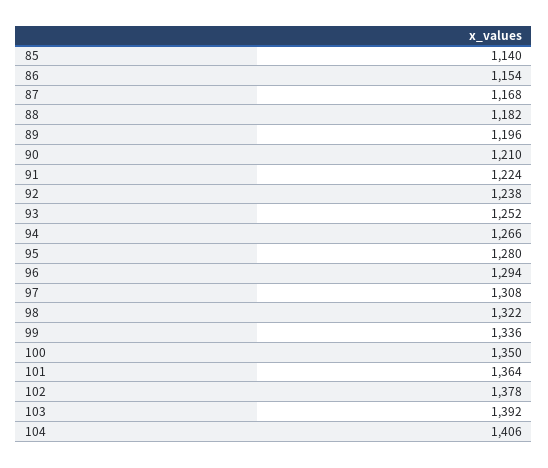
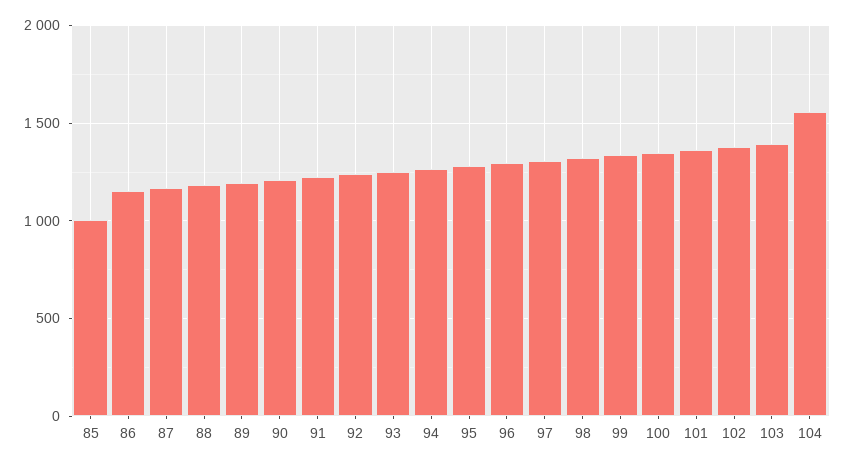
85: 1140 -> 1000
104: 1406 -> 1550

